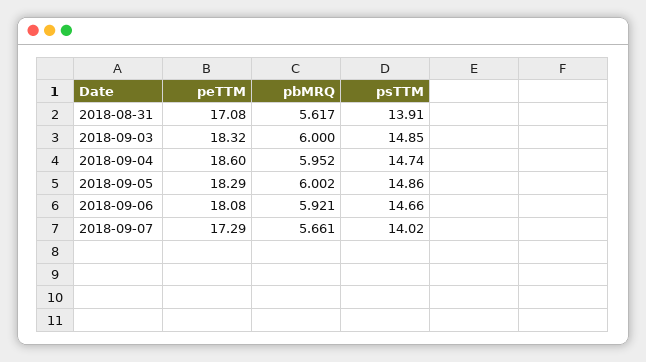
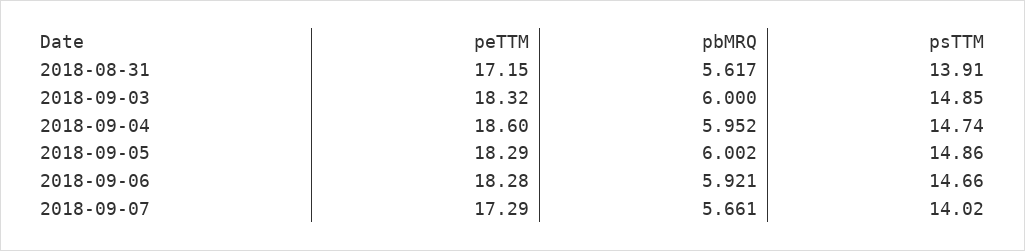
peTTM, 2018-08-31: 17.08 -> 17.15
peTTM, 2018-09-06: 18.08 -> 18.28

